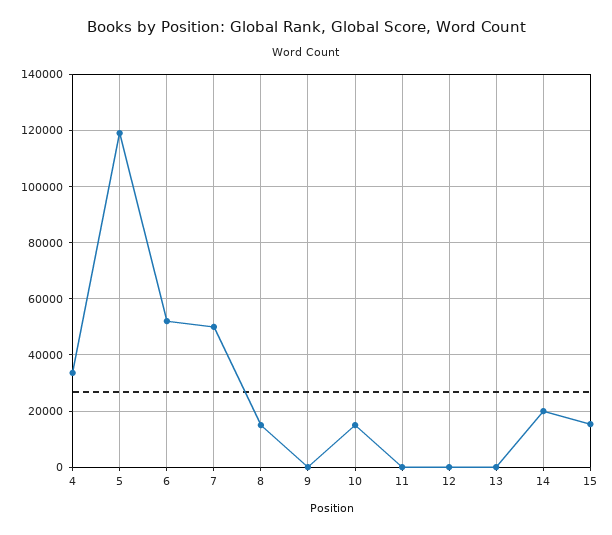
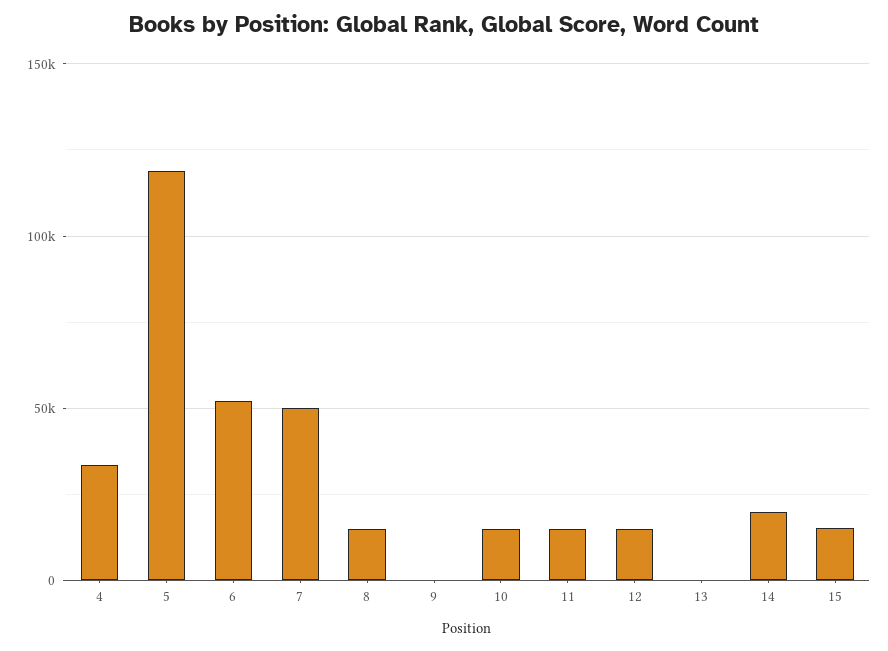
11: 0 -> 15000
12: 0 -> 15000

